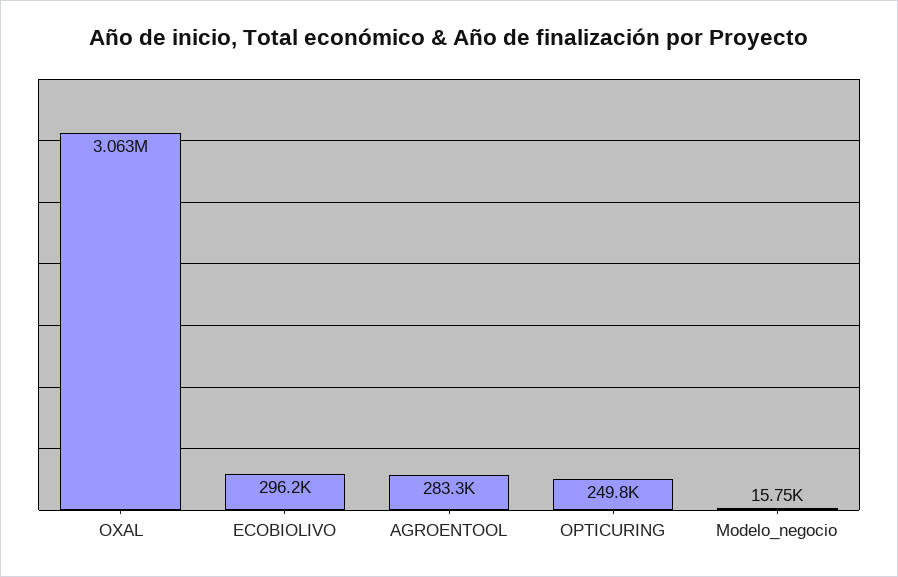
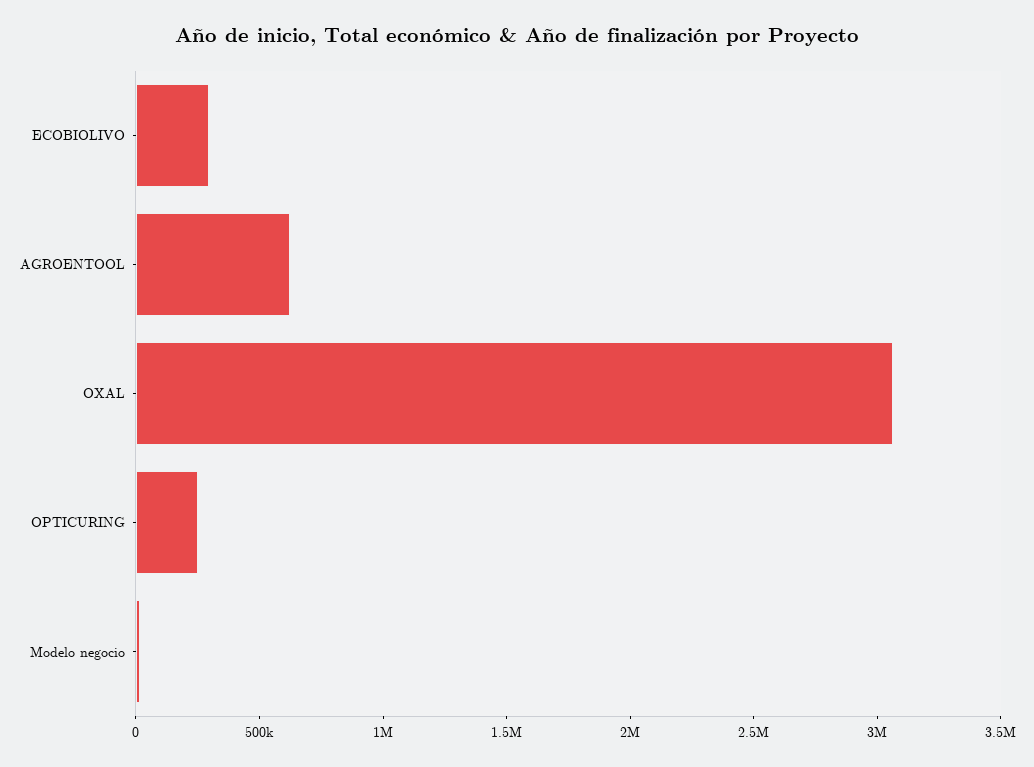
AGROENTOOL: 283300 -> 600000

